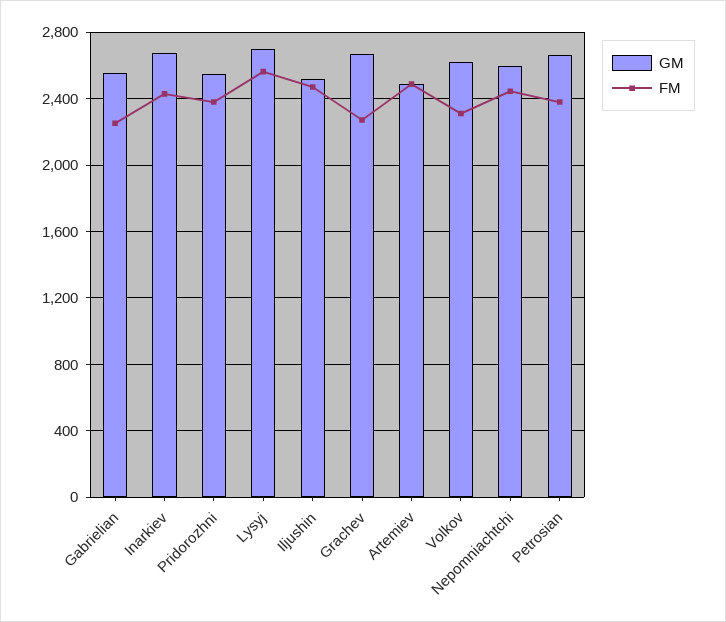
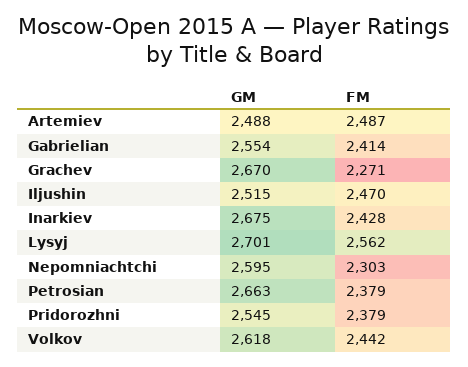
FM, Gabrielian: 2250 -> 2414
FM, Volkov: 2300 -> 2442
FM, Nepomniachtchi: 2450 -> 2303

